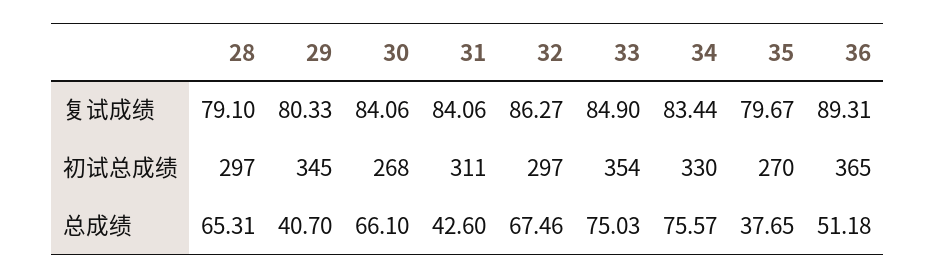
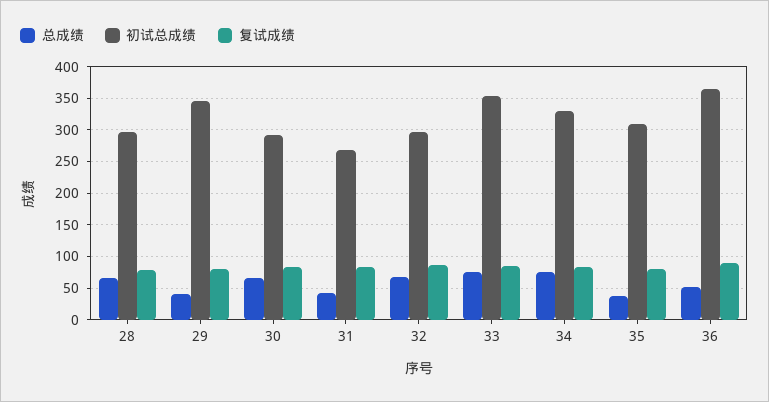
初试总成绩, 30: 268 -> 290
初试总成绩, 31: 311 -> 270
初试总成绩, 35: 270 -> 310

